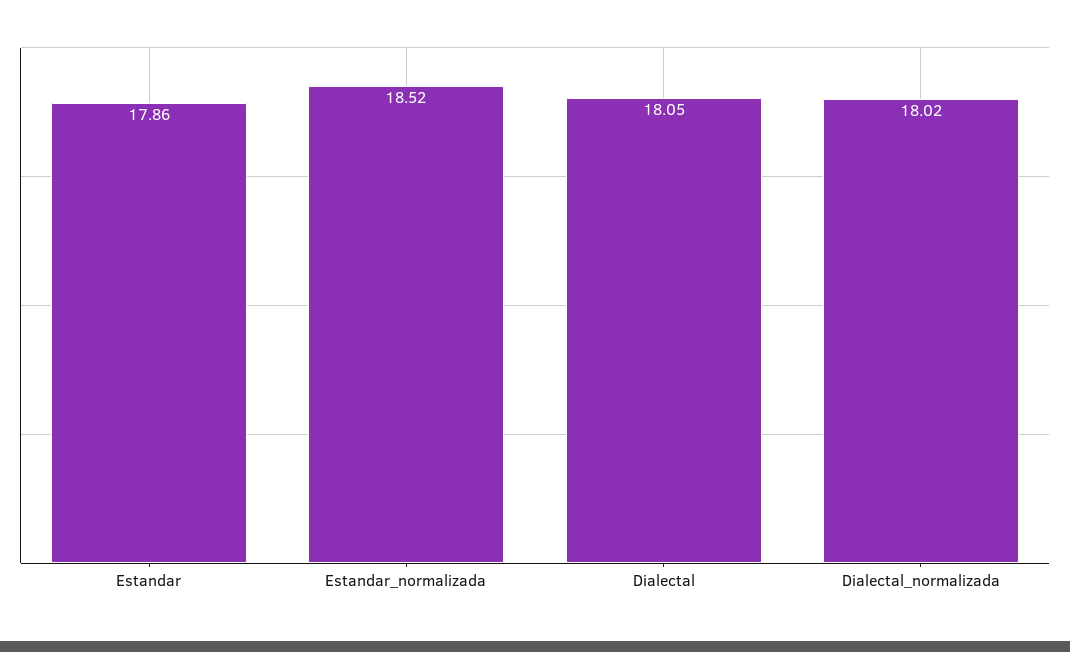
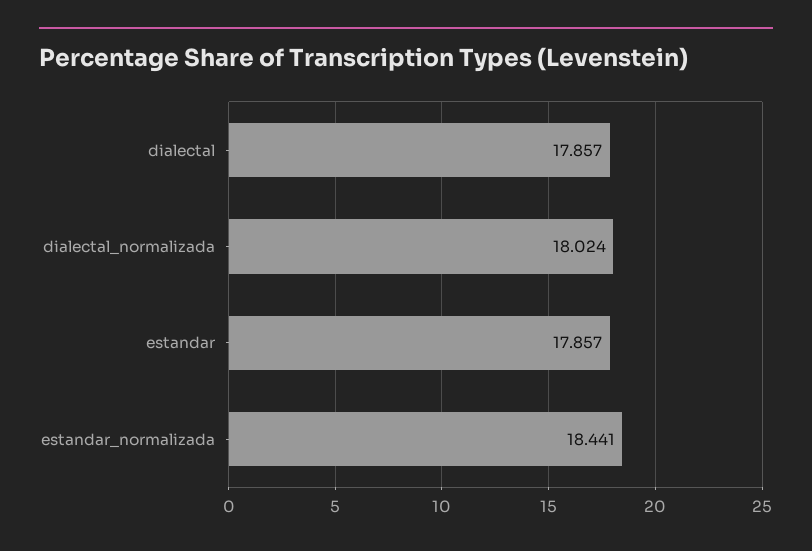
Estandar_normalizada: 18.52 -> 18.441
Dialectal: 18.05 -> 17.857

